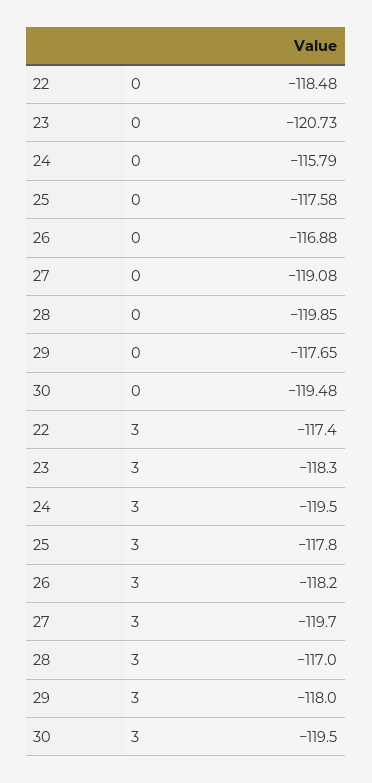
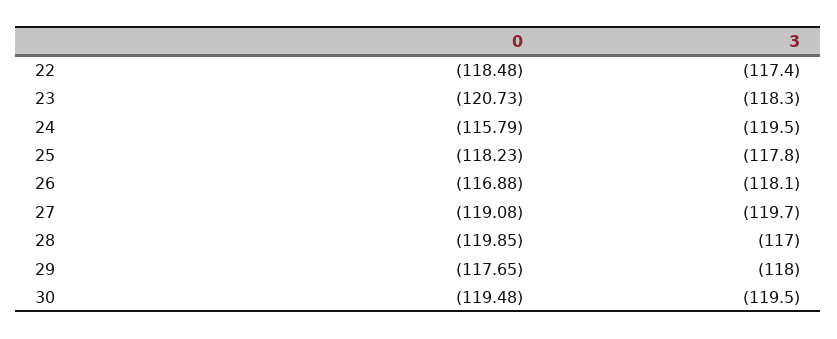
25, 0: -117.58 -> -118.23
26, 3: -118.2 -> -118.1

